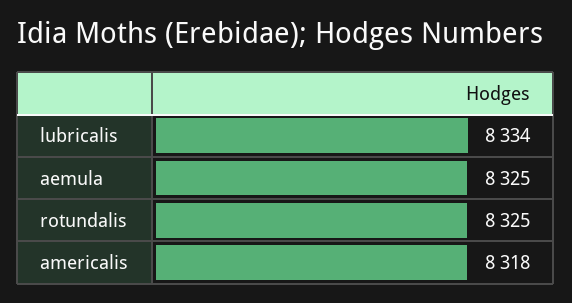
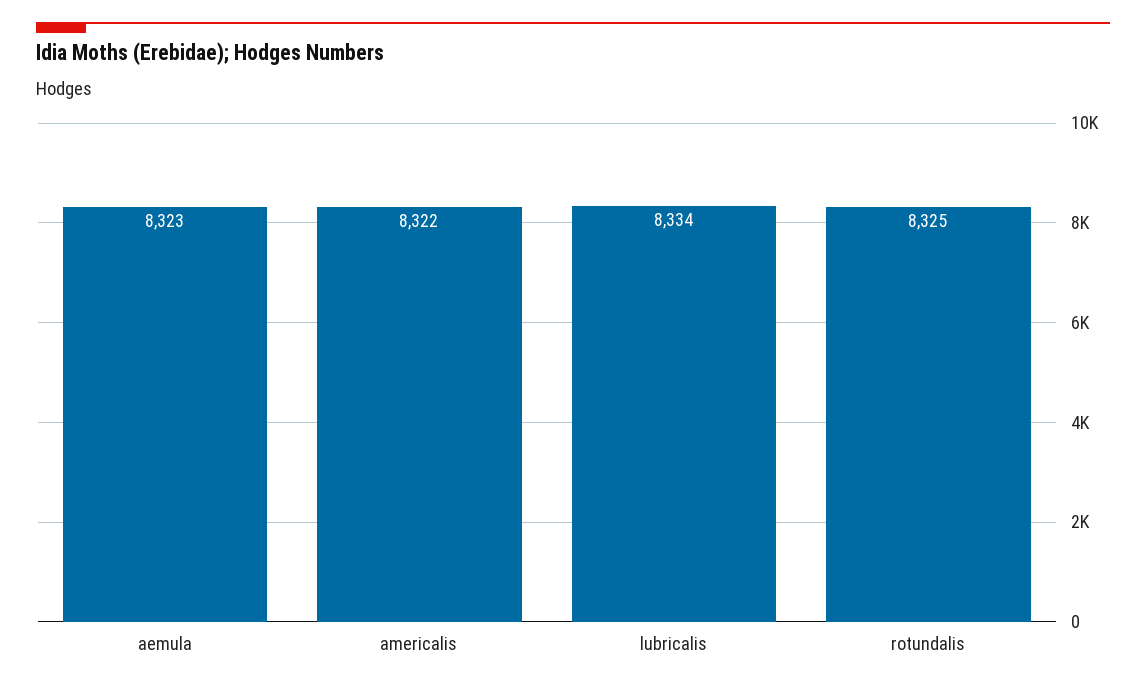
aemula: 8325 -> 8323
americalis: 8318 -> 8322

